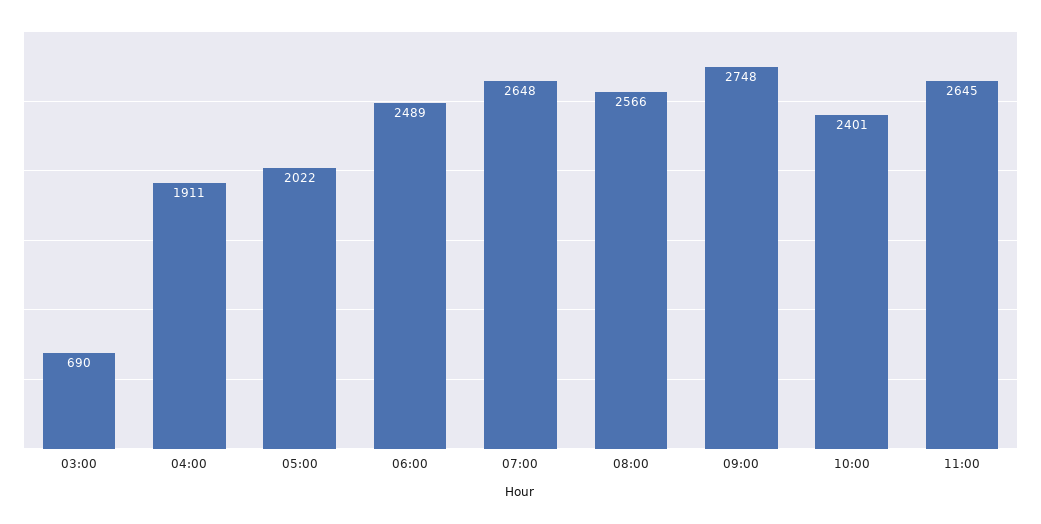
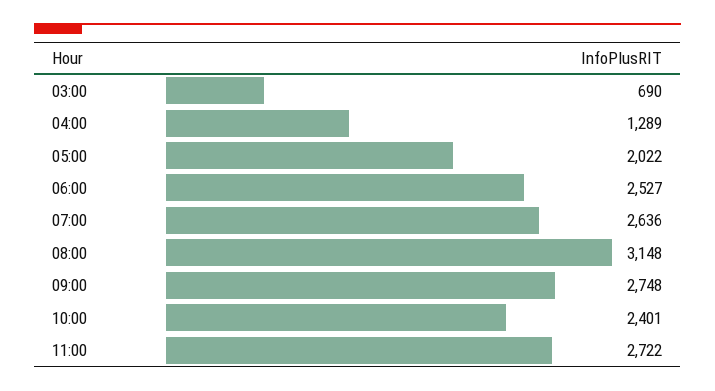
04:00: 1911 -> 1289
06:00: 2489 -> 2527
07:00: 2648 -> 2636
08:00: 2566 -> 3148
11:00: 2645 -> 2722

